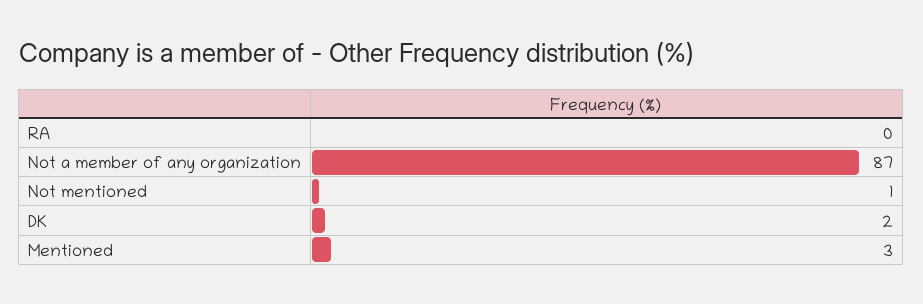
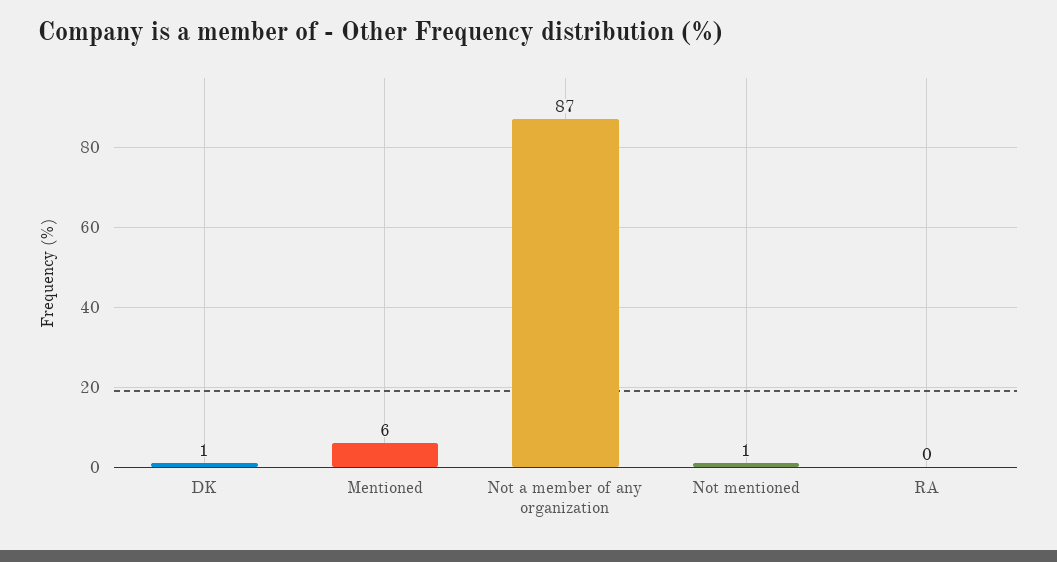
DK: 2 -> 1
Mentioned: 3 -> 6

